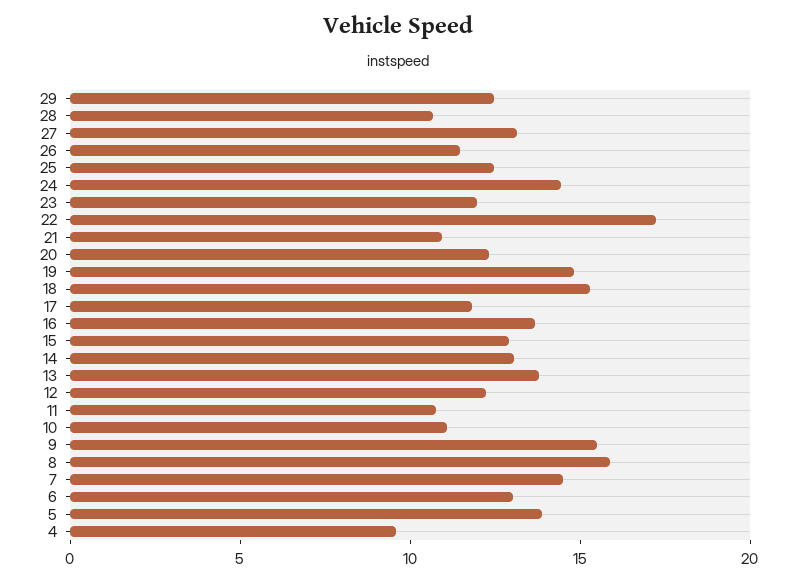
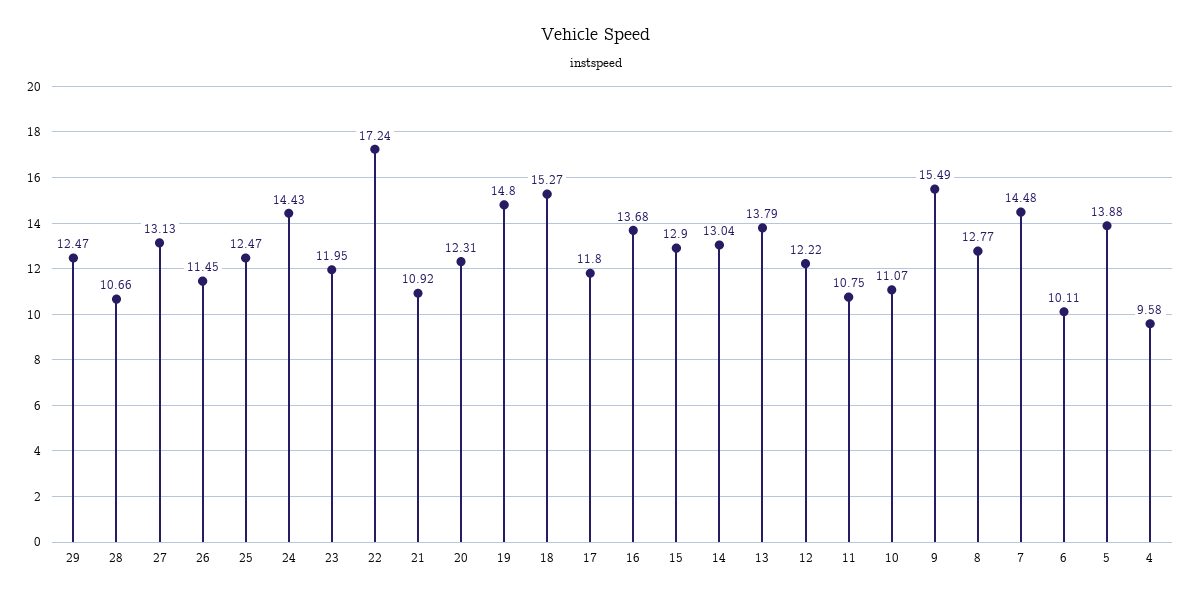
8: 16 -> 12.77
6: 13 -> 10.11

